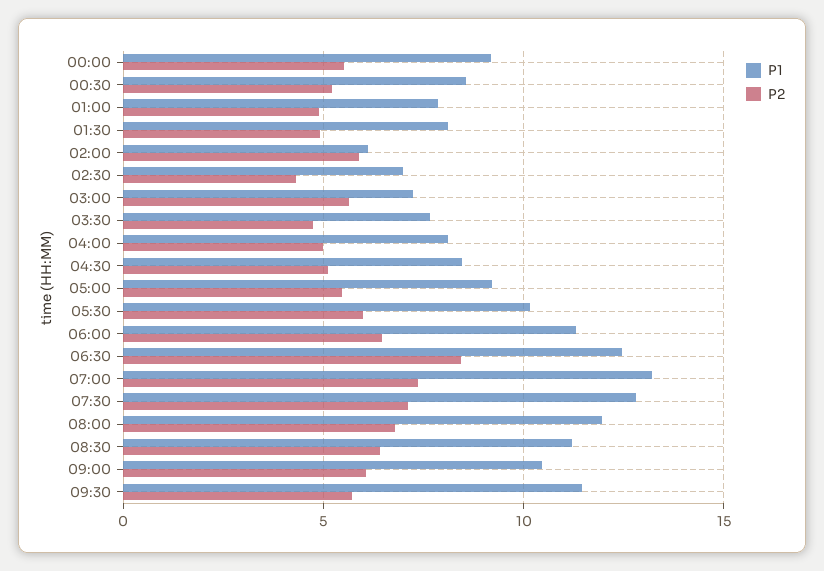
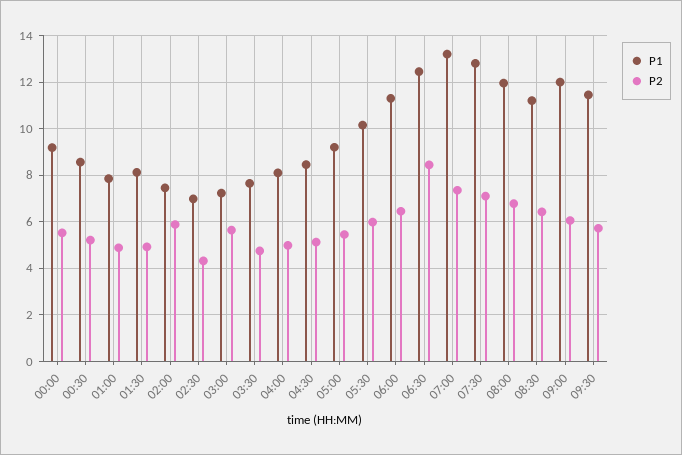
P1, 02:00: 6 -> 7.5
P1, 09:00: 10.5 -> 12

